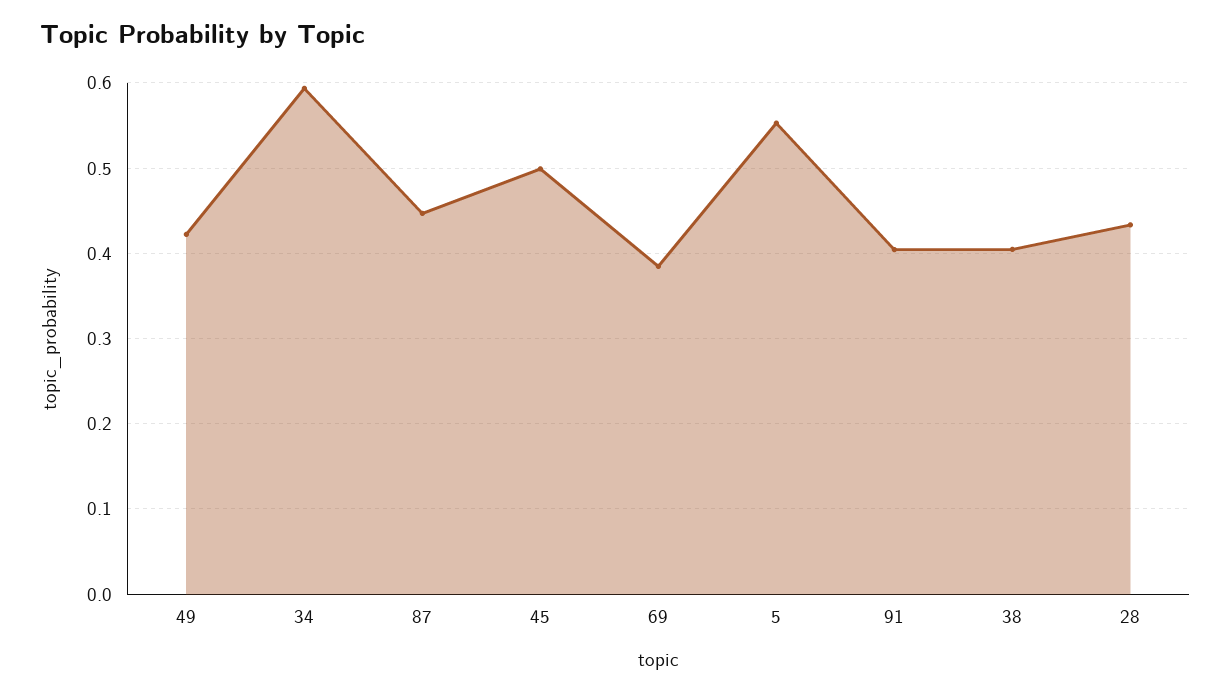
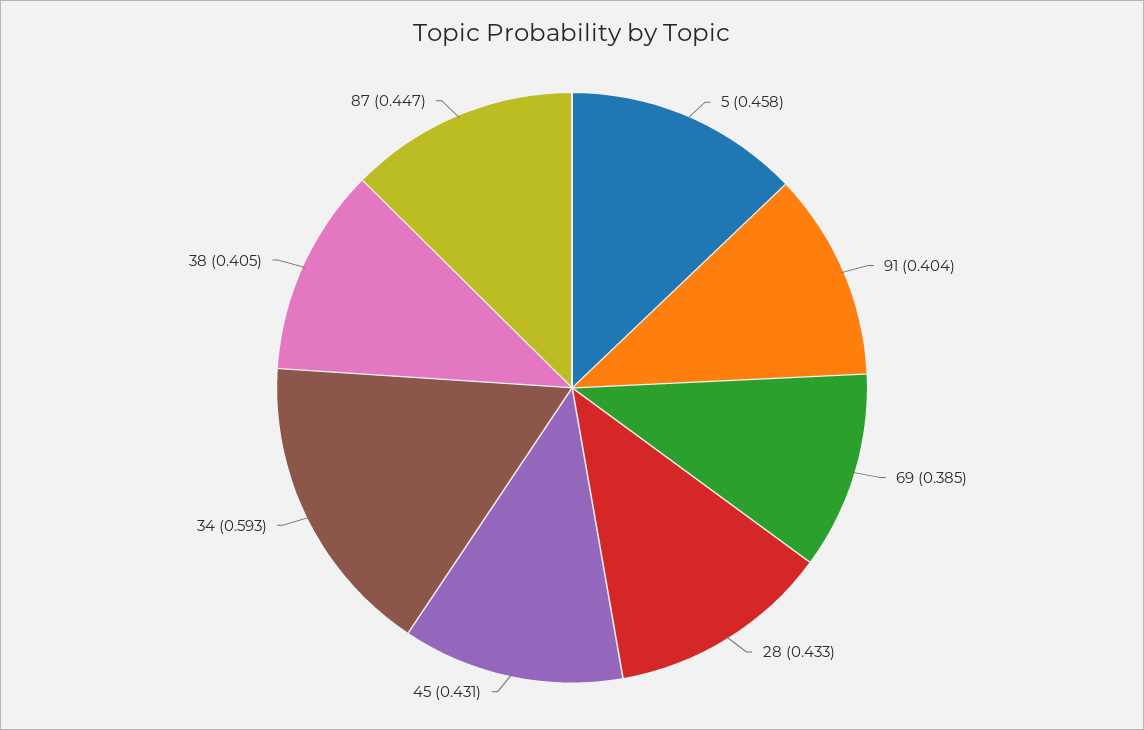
49: 0.42 -> none
45: 0.5 -> 0.431
5: 0.55 -> 0.458

